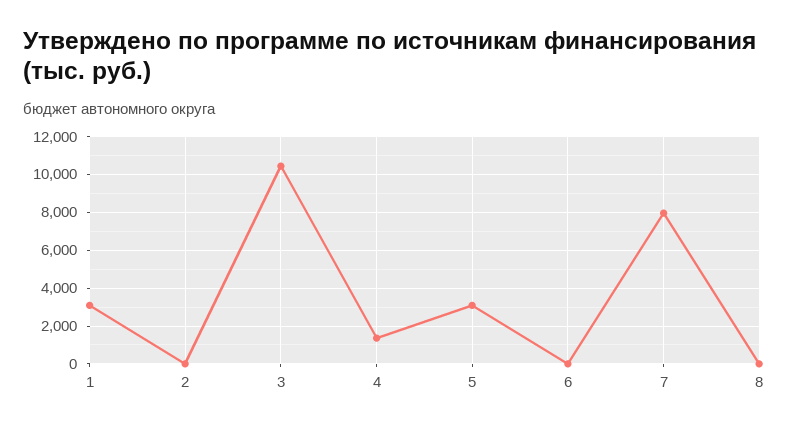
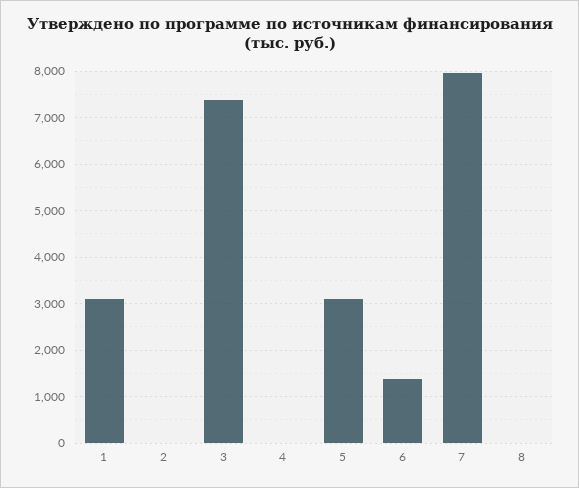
3: 10500 -> 7400
4: 1500 -> 0
6: 0 -> 1400

